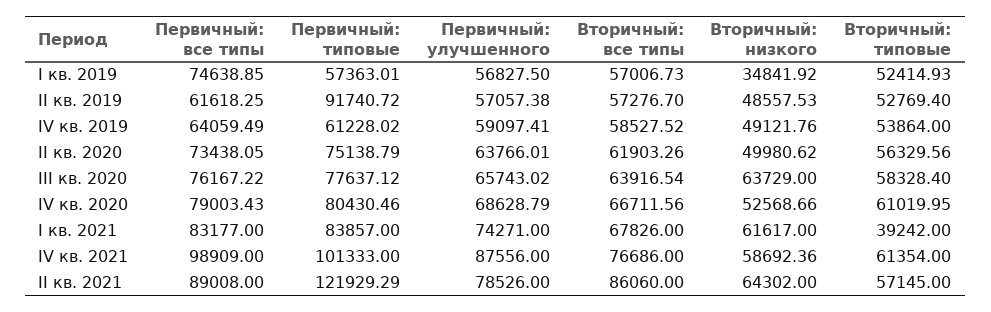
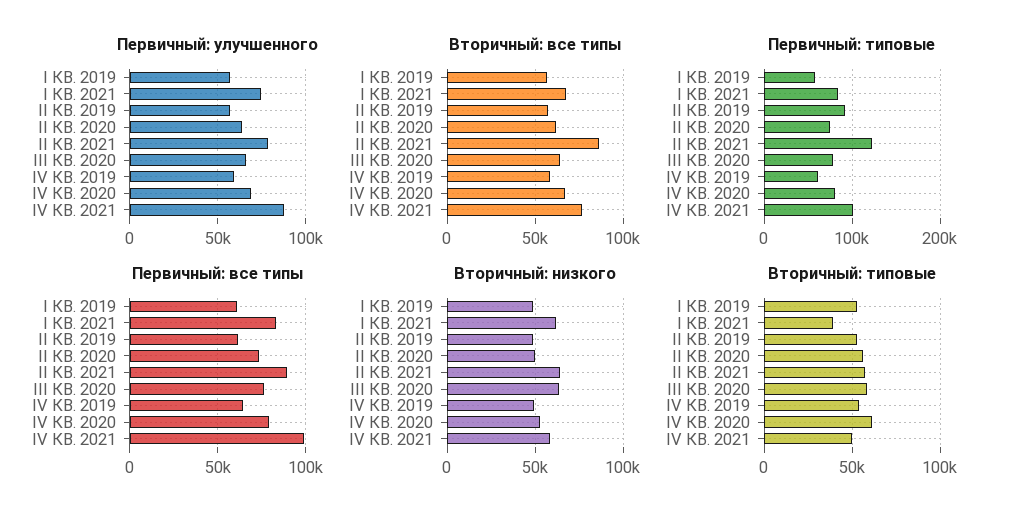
Первичный: все типы, I кв. 2019: 74638.85 -> 60000
Вторичный: низкого, I кв. 2019: 34841.92 -> 50000
Вторичный: типовые, IV кв. 2021: 61354 -> 50000

